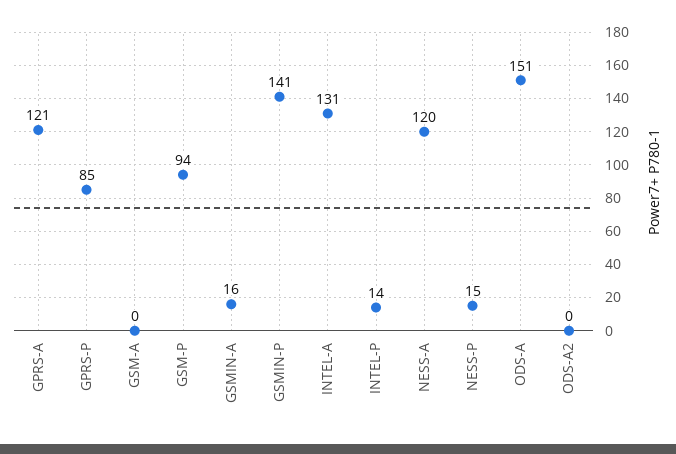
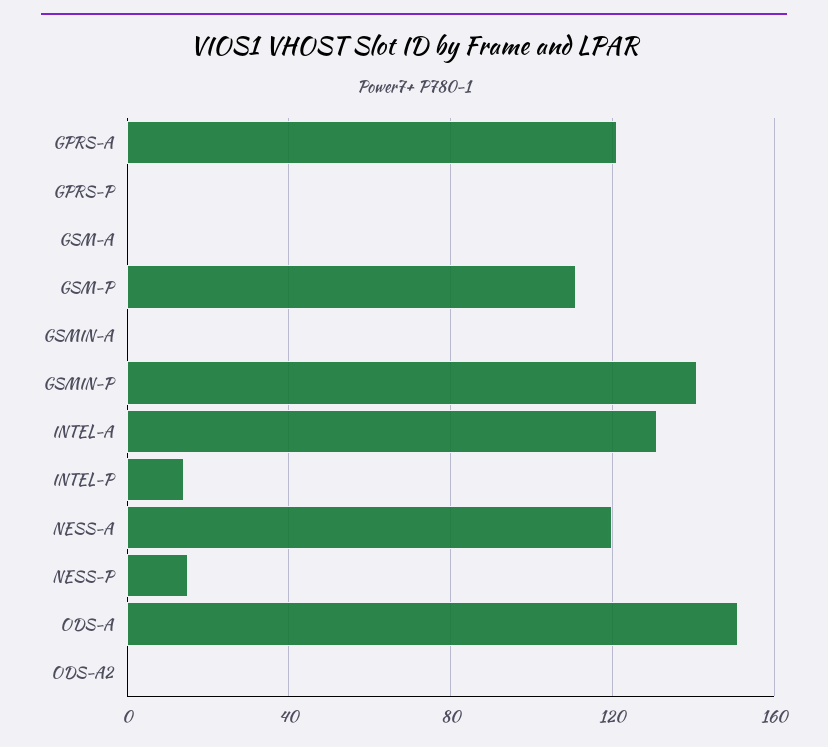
GPRS-P: 85 -> 0
GSM-P: 94 -> 110
GSMIN-A: 16 -> 0

